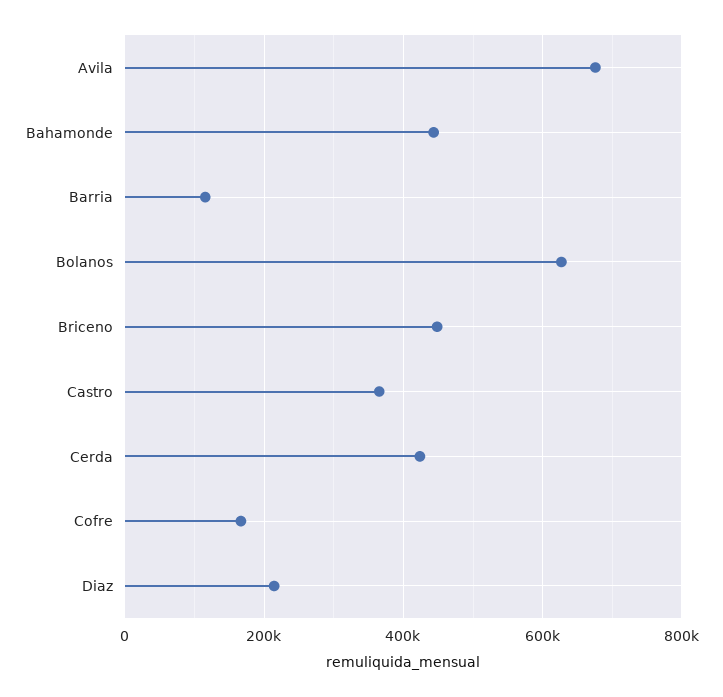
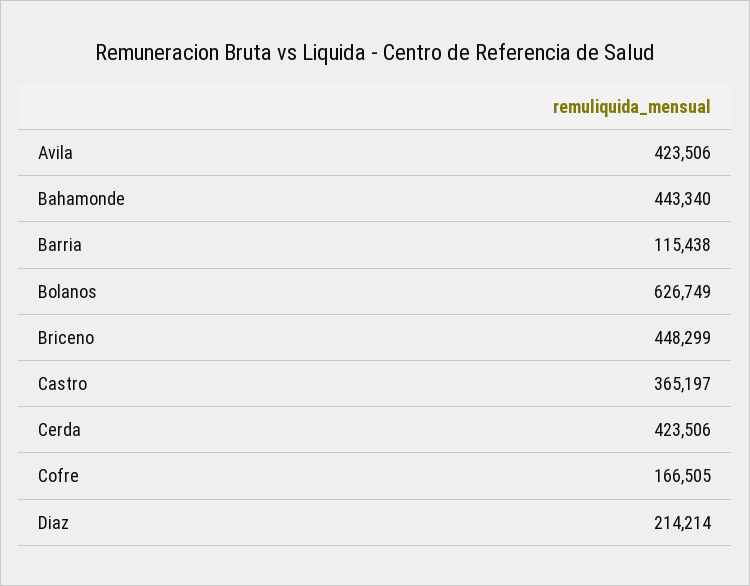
Avila: 680000 -> 423506

